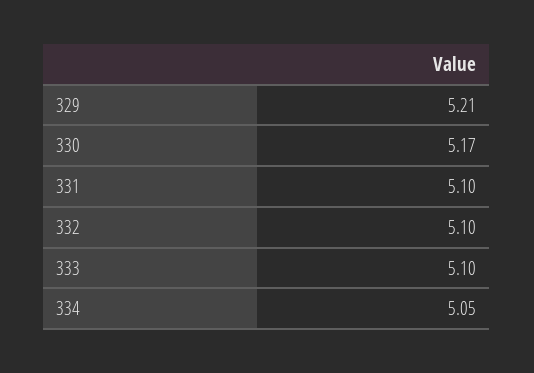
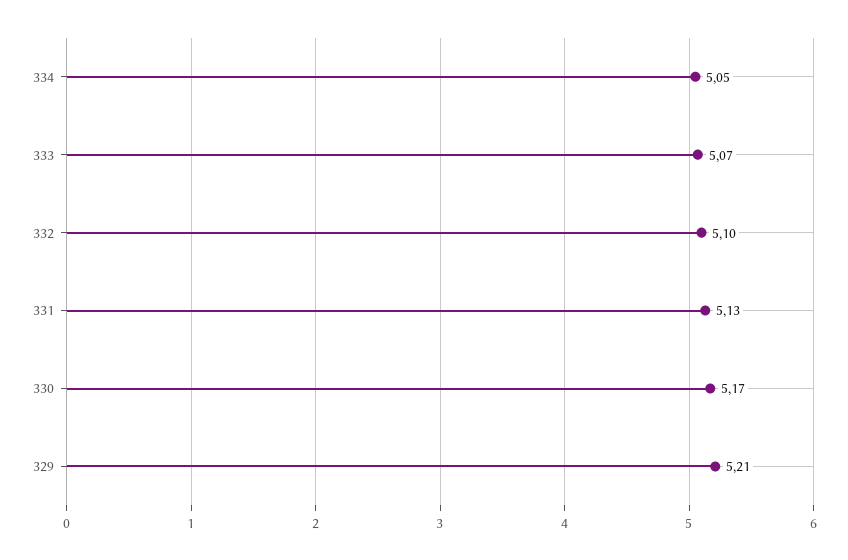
331: 5.1 -> 5.13
333: 5.1 -> 5.07

